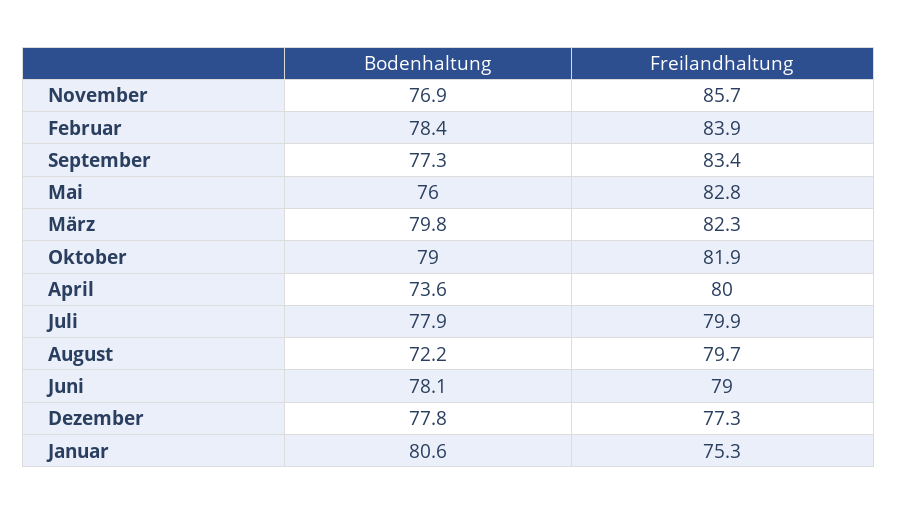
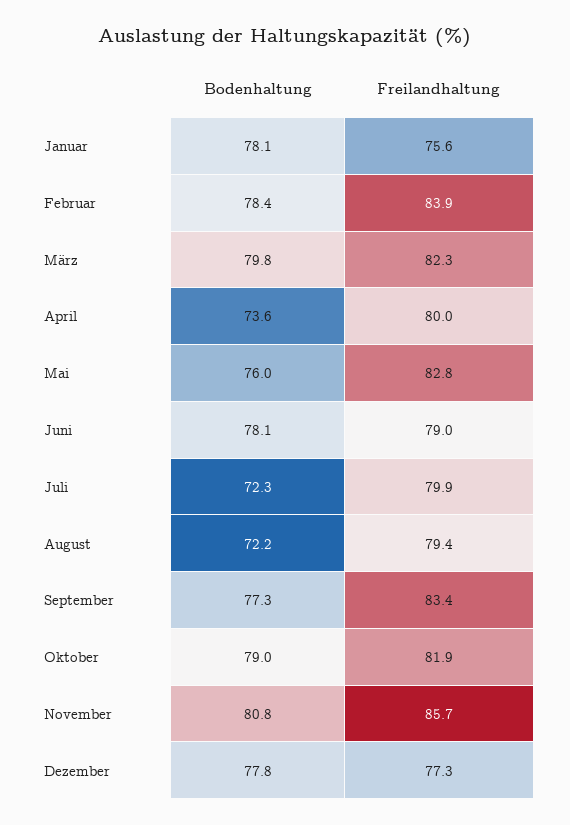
Bodenhaltung, November: 76.9 -> 80.8
Bodenhaltung, Juli: 77.9 -> 72.3
Freilandhaltung, August: 79.7 -> 79.4
Bodenhaltung, Januar: 80.6 -> 78.1
Freilandhaltung, Januar: 75.3 -> 75.6

